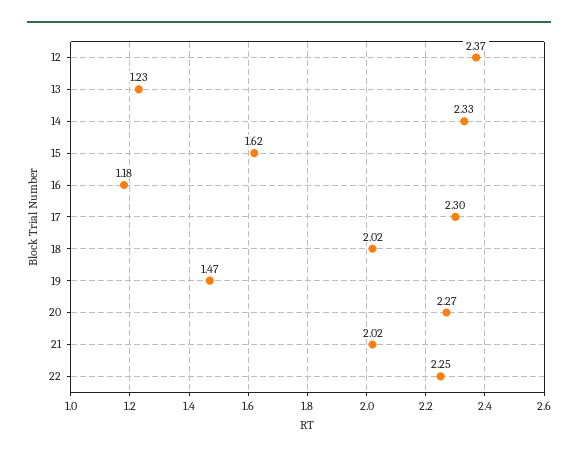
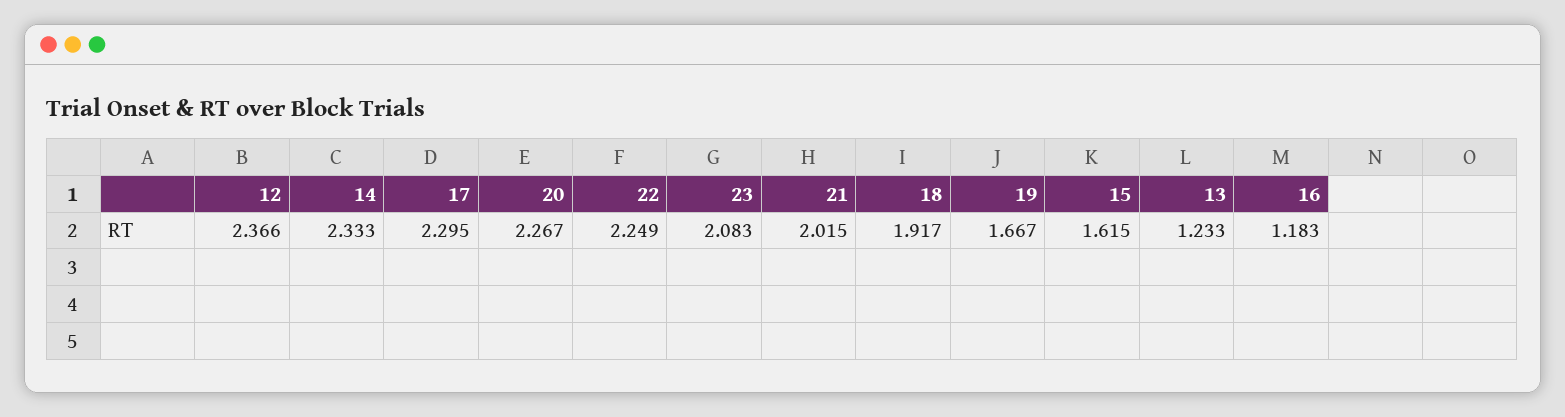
18: 2.02 -> 1.917
19: 1.47 -> 1.667
23: none -> 2.083

